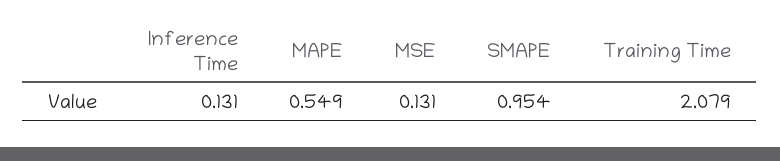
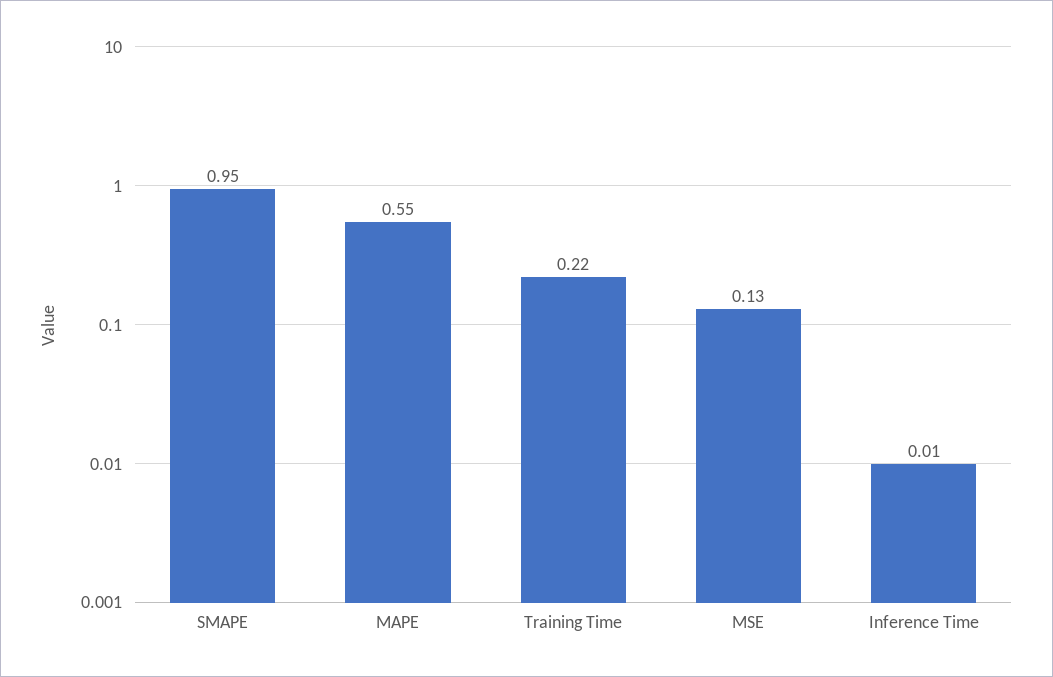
Inference Time: 0.131 -> 0.01
Training Time: 2.079 -> 0.22

